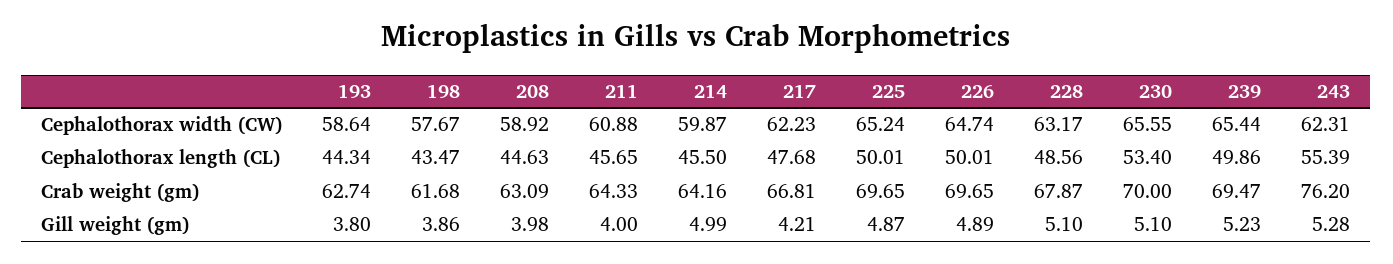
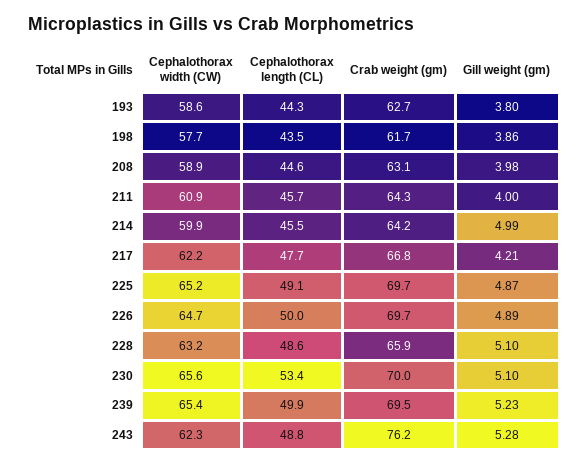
225, Cephalothorax length (CL): 50.01 -> 49.1
243, Cephalothorax length (CL): 55.39 -> 48.8
228, Crab weight (gm): 67.87 -> 65.9

